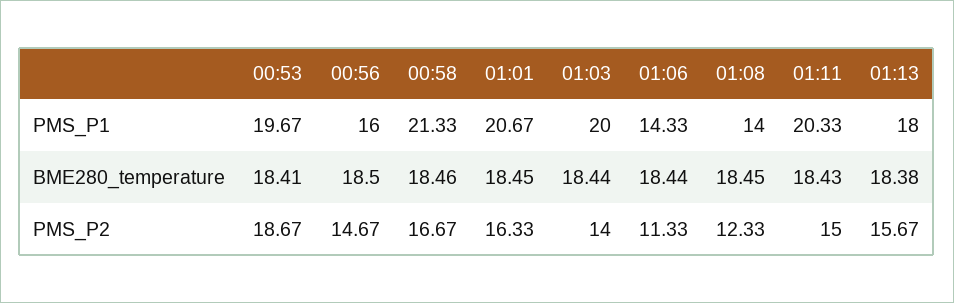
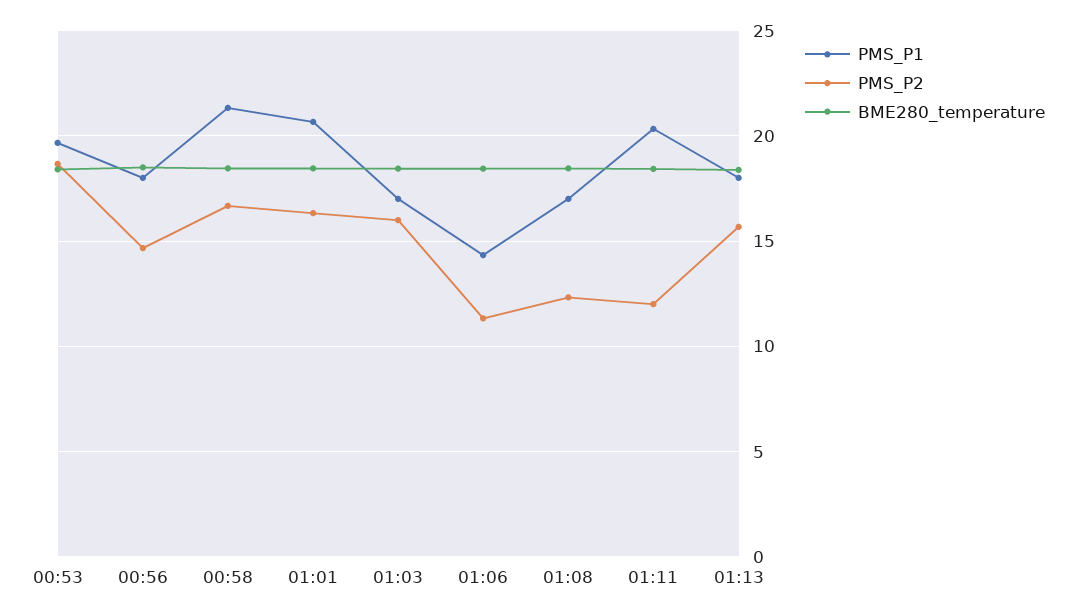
PMS_P1, 00:56: 16 -> 18
PMS_P1, 01:03: 20 -> 17
PMS_P1, 01:08: 14 -> 17
PMS_P2, 01:03: 14 -> 16
PMS_P2, 01:11: 15 -> 12

